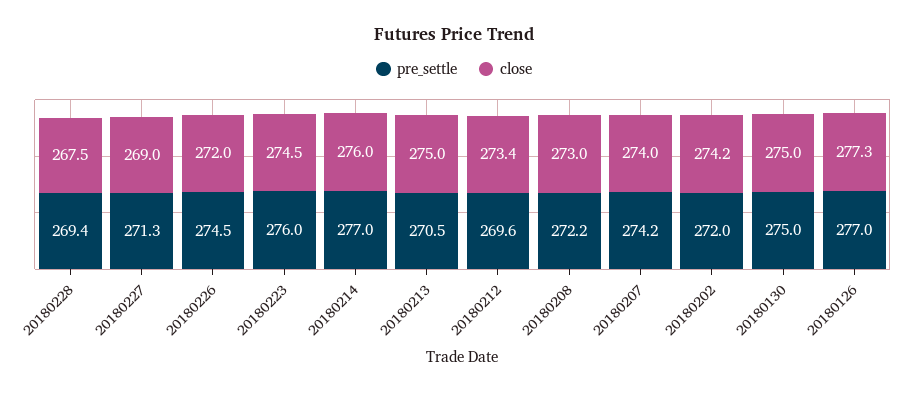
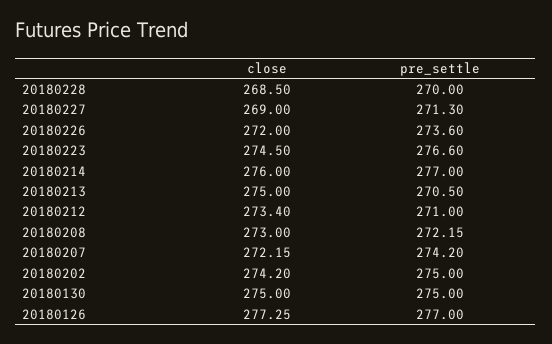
pre_settle, 20180228: 269.4 -> 270
close, 20180228: 267.5 -> 268.5
pre_settle, 20180226: 274.5 -> 273.6
pre_settle, 20180223: 276 -> 276.6
pre_settle, 20180212: 269.6 -> 271
close, 20180207: 274 -> 272.15
pre_settle, 20180202: 272 -> 275

